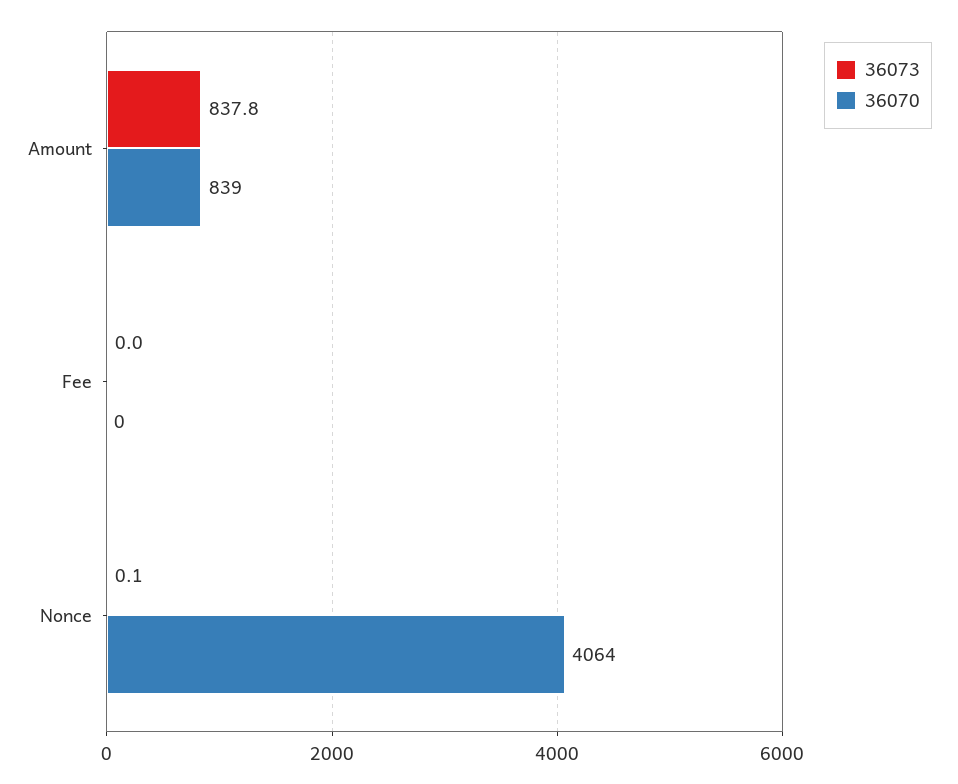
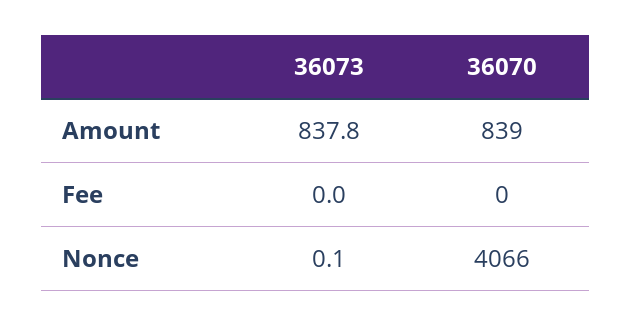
36070, Nonce: 4064 -> 4066

